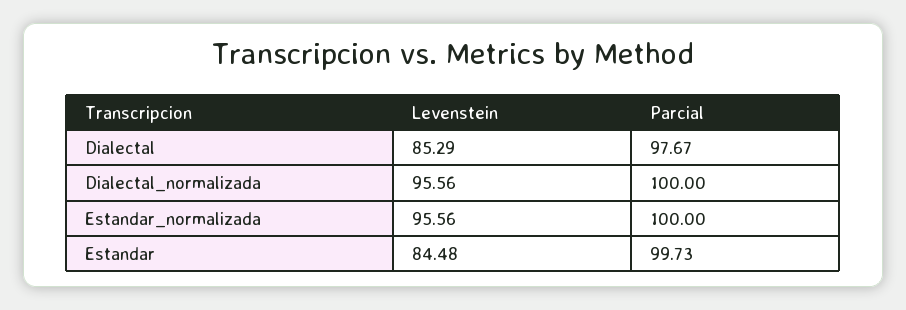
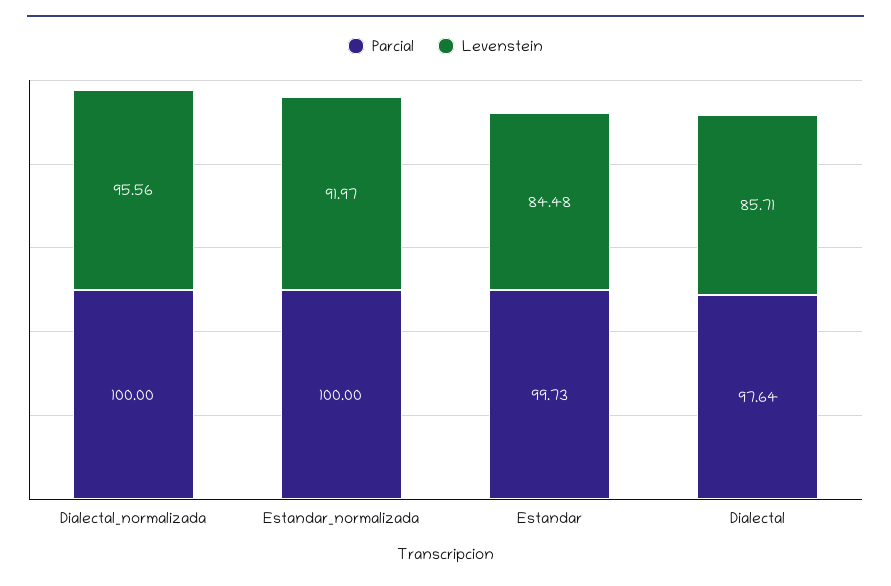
Levenstein, Dialectal: 85.29 -> 85.71
Parcial, Dialectal: 97.67 -> 97.64
Levenstein, Estandar_normalizada: 95.56 -> 91.97

